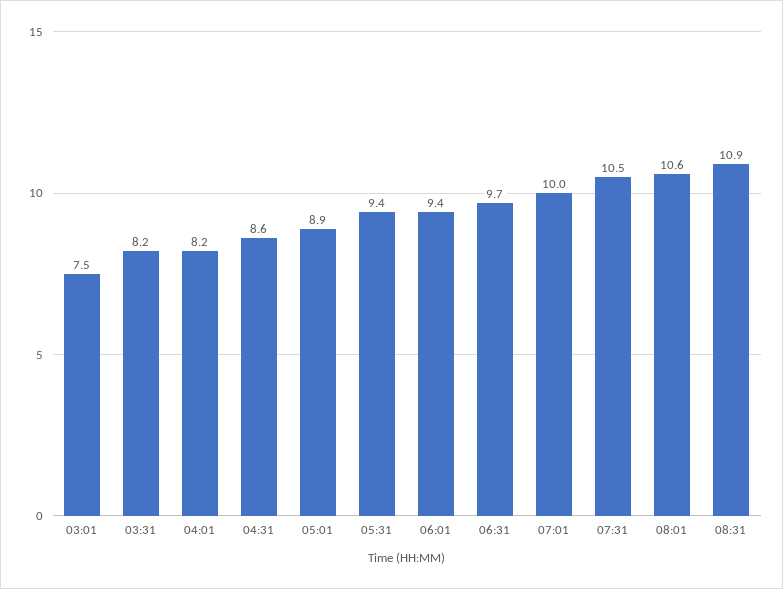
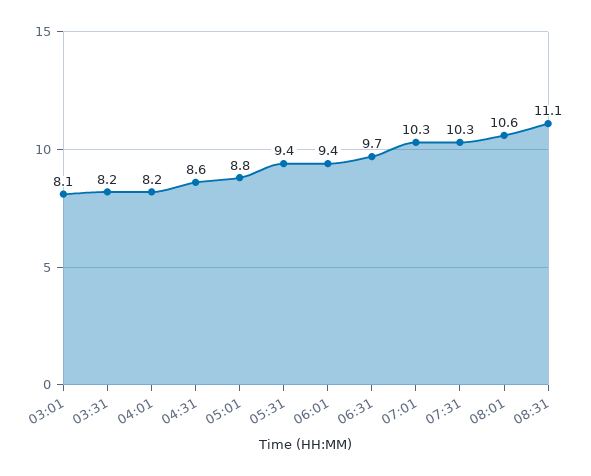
03:01: 7.5 -> 8.1
05:01: 8.9 -> 8.8
07:01: 10 -> 10.3
07:31: 10.5 -> 10.3
08:31: 10.9 -> 11.1

